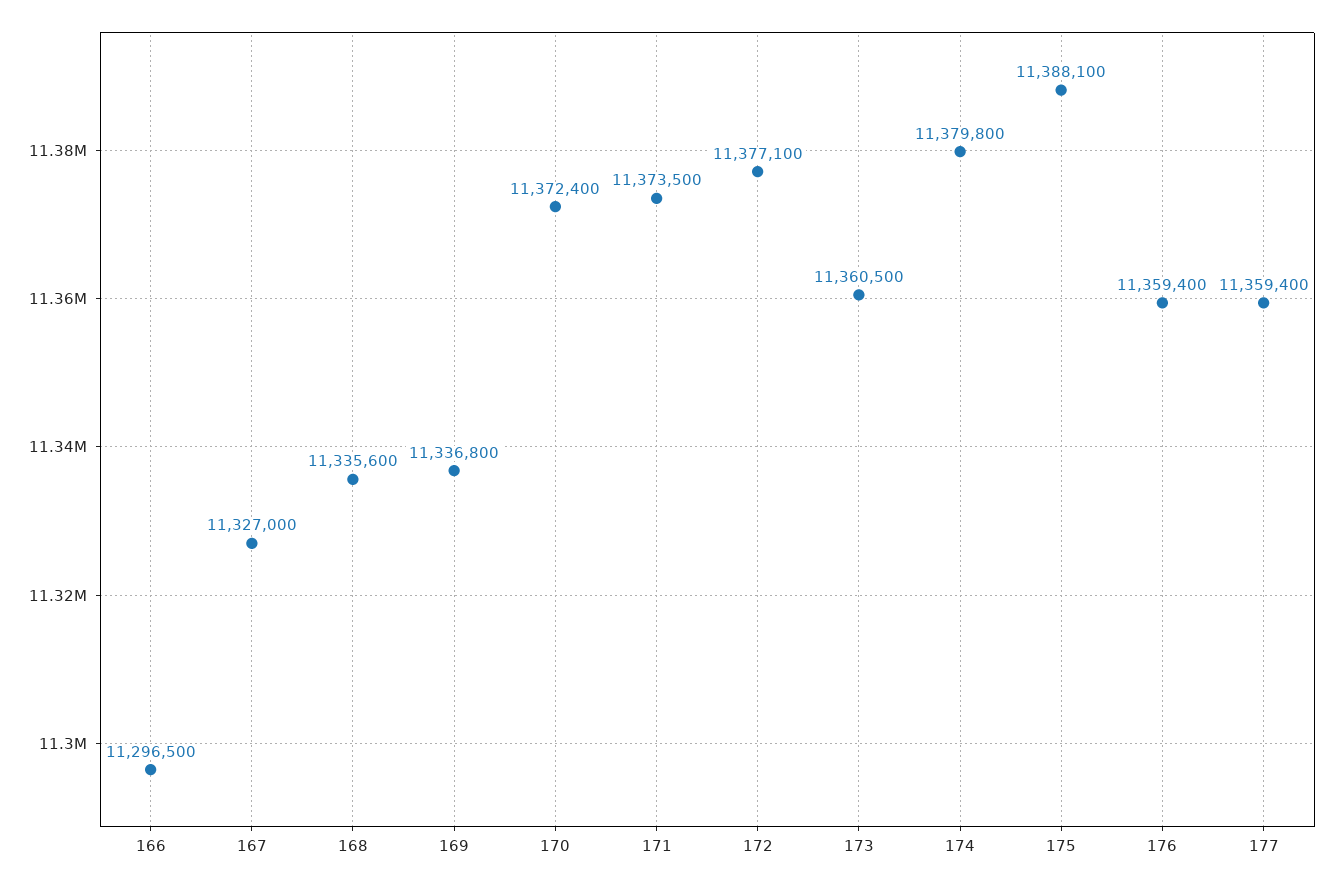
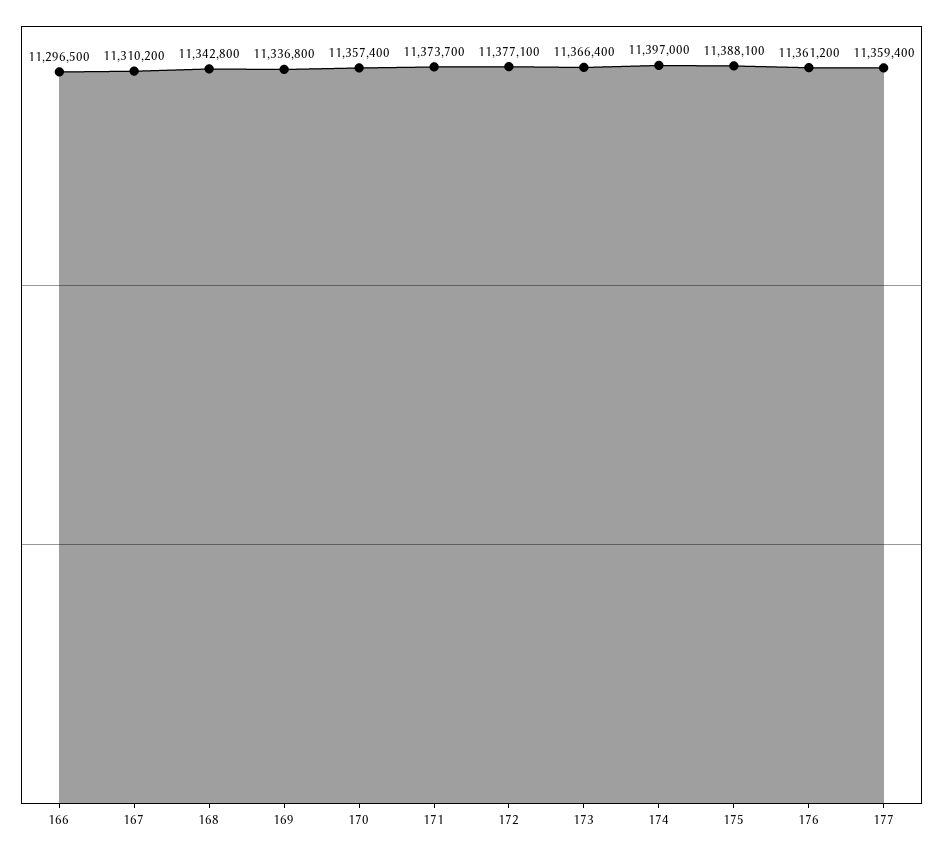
167: 11327000 -> 11310200
168: 11335600 -> 11342800
170: 11372400 -> 11357400
171: 11373500 -> 11373700
173: 11360500 -> 11366400
174: 11379800 -> 11397000
176: 11359400 -> 11361200

